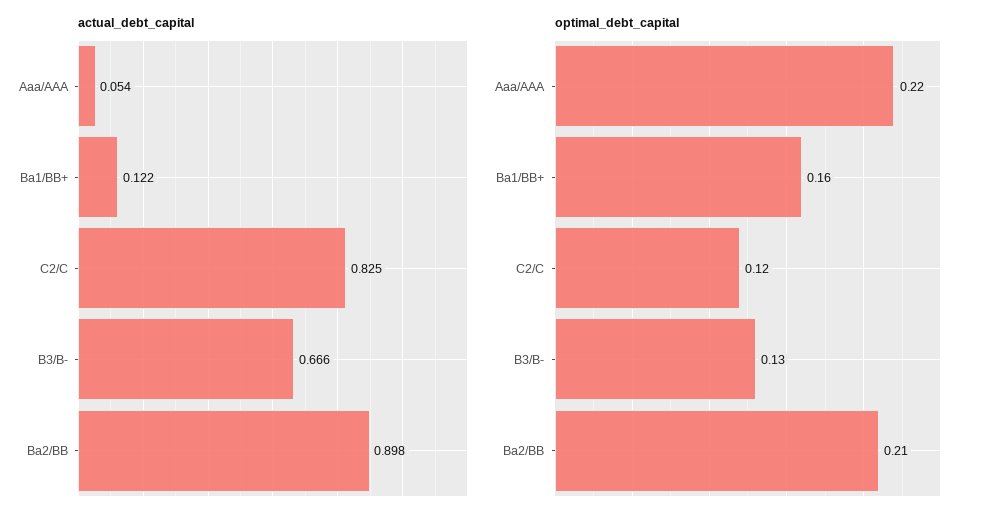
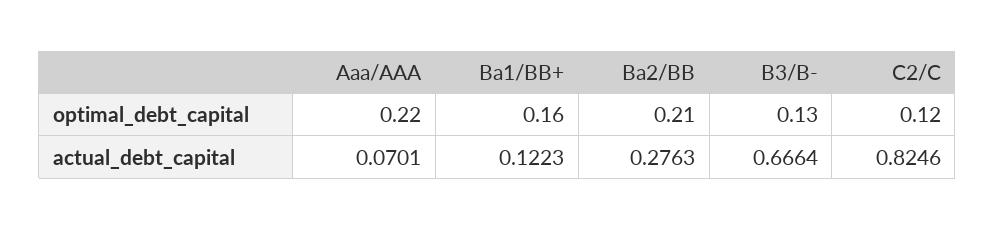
actual_debt_capital, Aaa/AAA: 0.054 -> 0.0701
actual_debt_capital, Ba2/BB: 0.898 -> 0.2763

